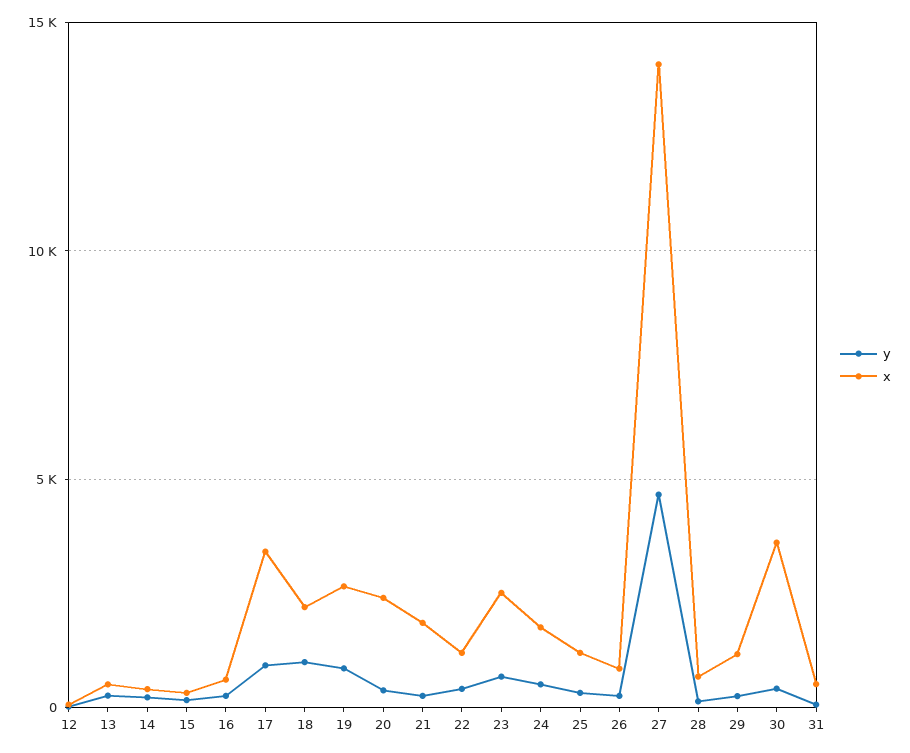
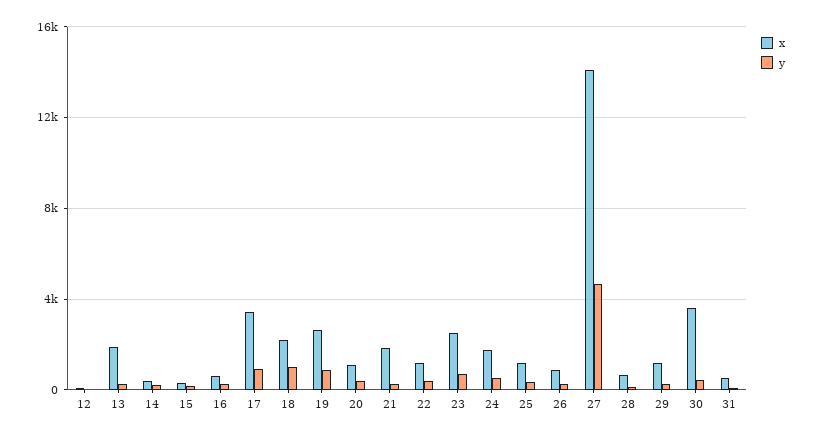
x, 13: 500 -> 2000
x, 20: 2500 -> 1000

